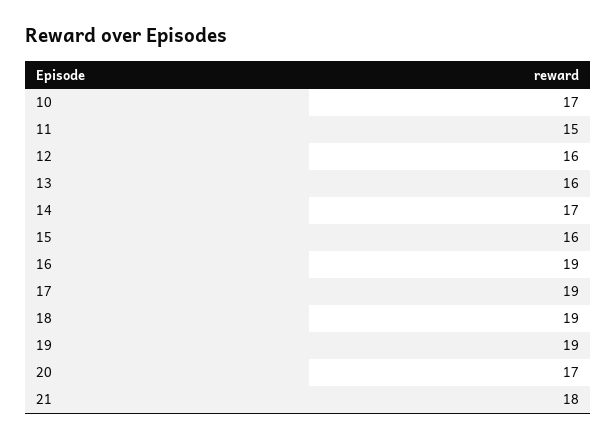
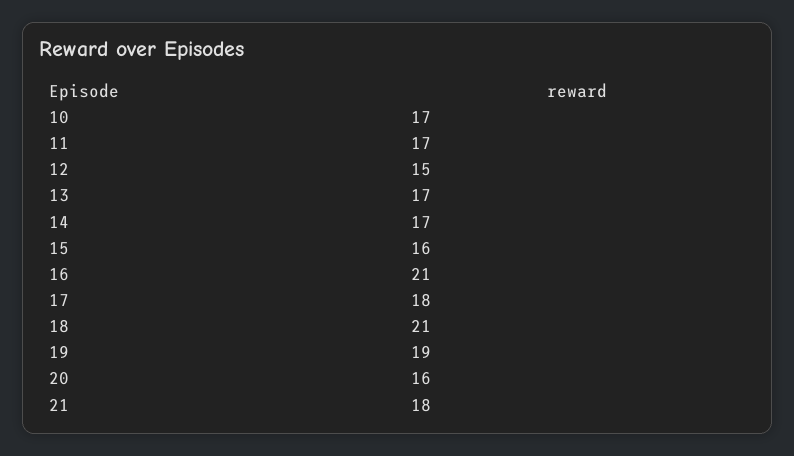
11: 15 -> 17
12: 16 -> 15
13: 16 -> 17
16: 19 -> 21
17: 19 -> 18
18: 19 -> 21
20: 17 -> 16

